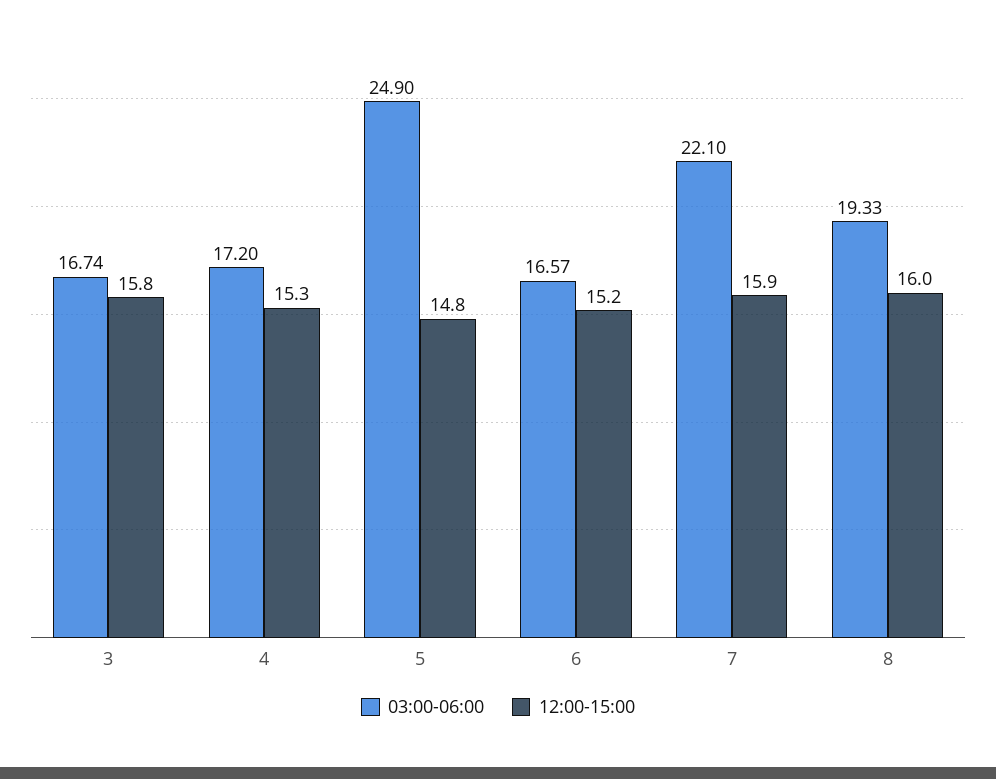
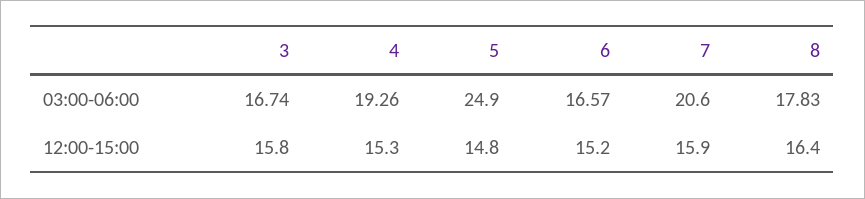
03:00-06:00, 4: 17.2 -> 19.26
03:00-06:00, 7: 22.1 -> 20.6
03:00-06:00, 8: 19.33 -> 17.83
12:00-15:00, 8: 16 -> 16.4

